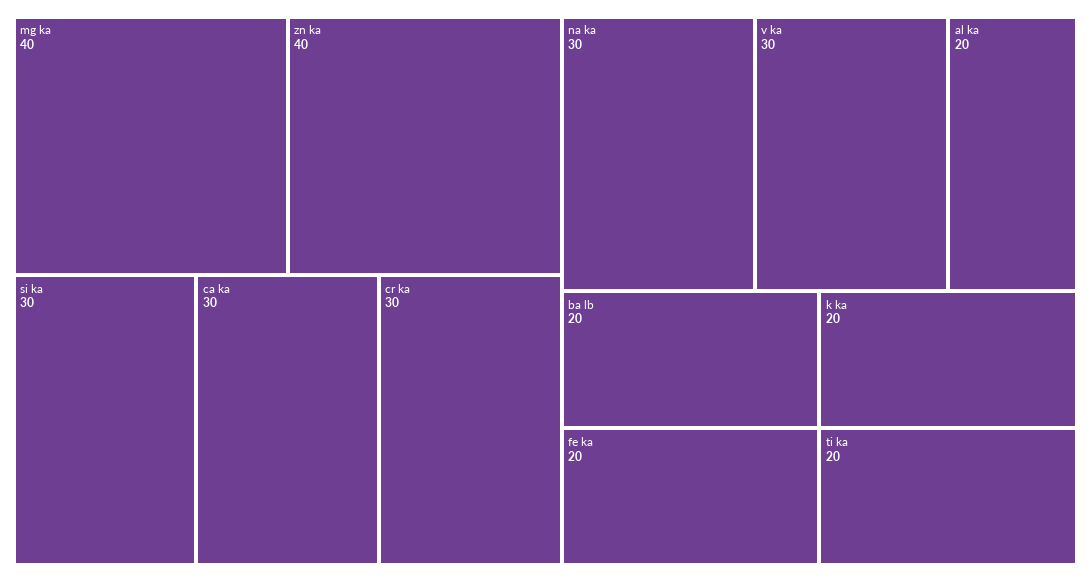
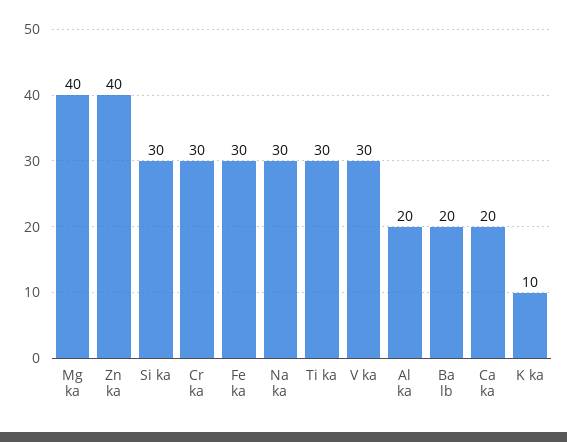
ca ka: 30 -> 20
fe ka: 20 -> 30
k ka: 20 -> 10
ti ka: 20 -> 30

